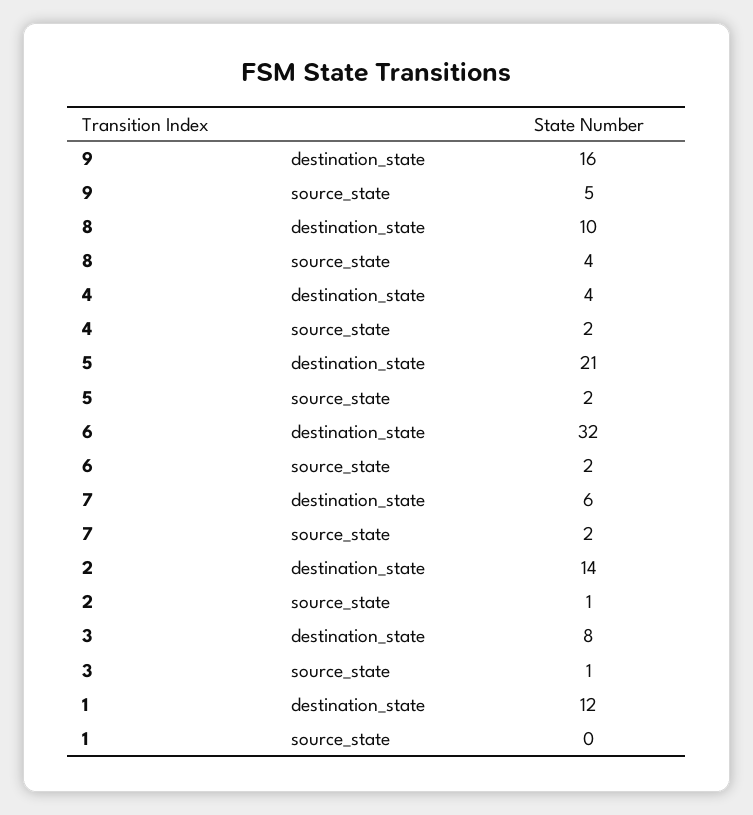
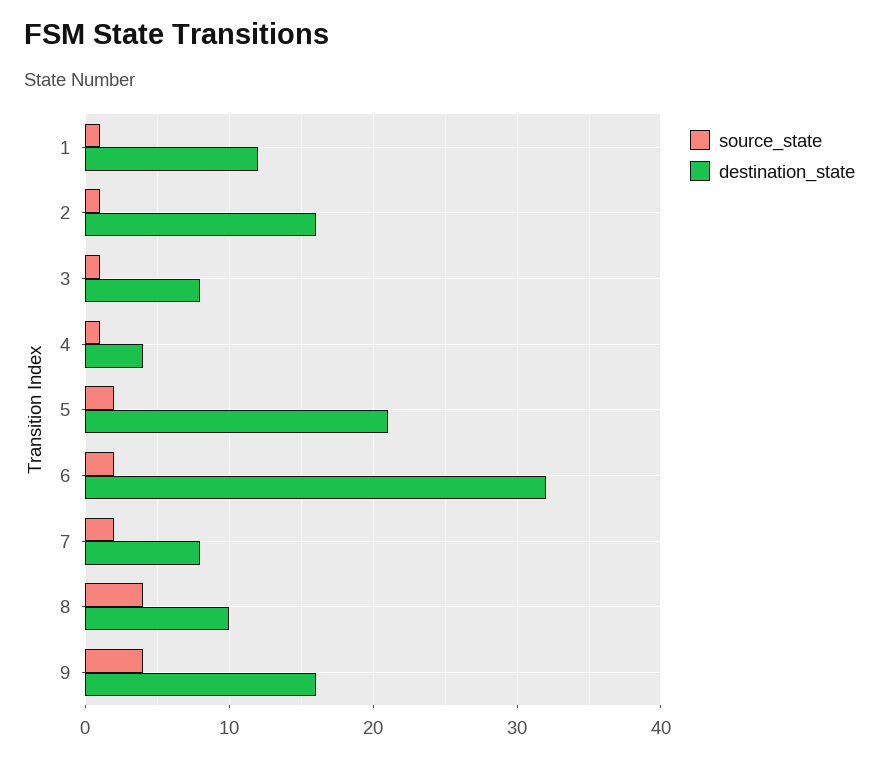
source_state, 9: 5 -> 4
source_state, 4: 2 -> 1
destination_state, 7: 6 -> 8
destination_state, 2: 14 -> 16
source_state, 1: 0 -> 1

